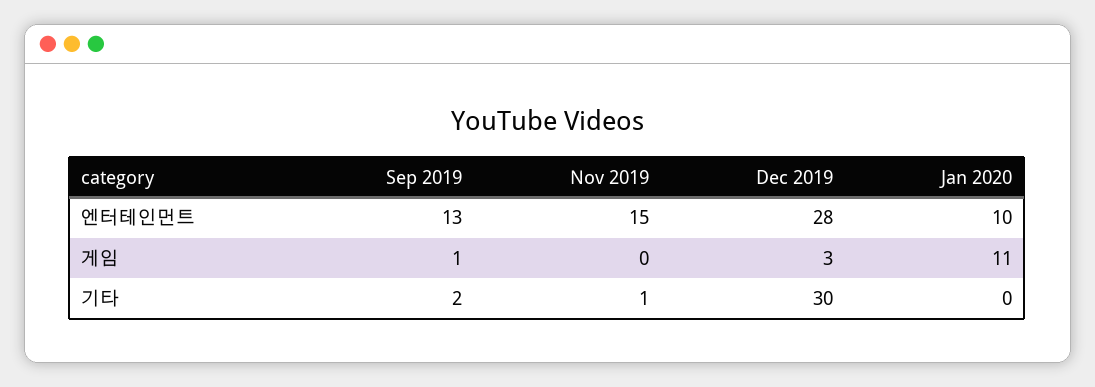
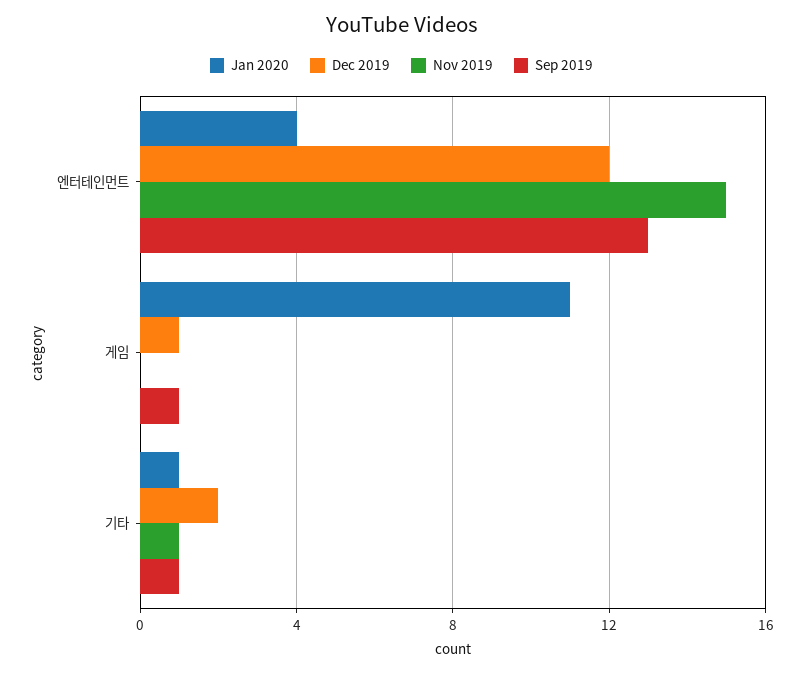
Dec 2019, 엔터테인먼트: 28 -> 12
Jan 2020, 엔터테인먼트: 10 -> 4
Dec 2019, 게임: 3 -> 1
Sep 2019, 기타: 2 -> 1
Dec 2019, 기타: 30 -> 2
Jan 2020, 기타: 0 -> 1

